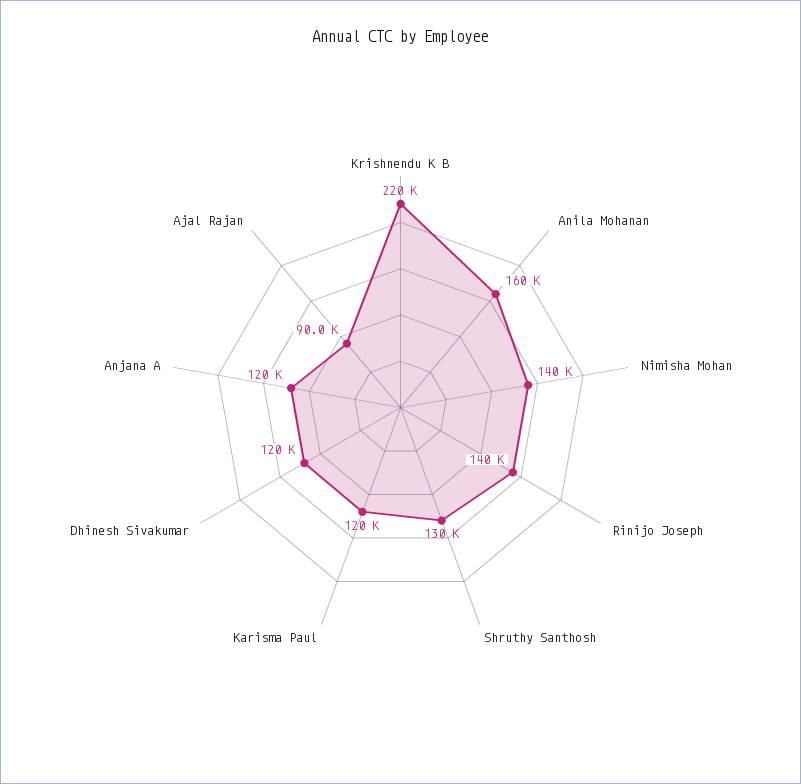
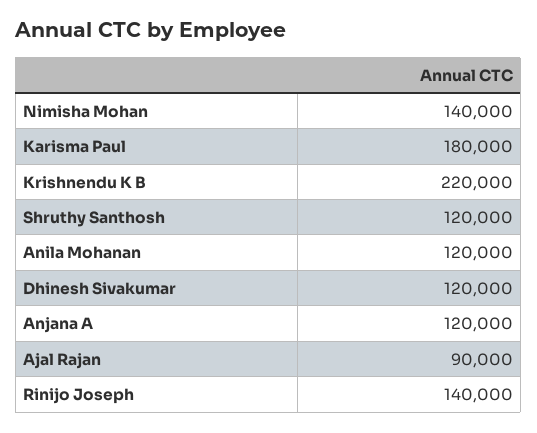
Anila Mohanan: 160000 -> 120000
Shruthy Santhosh: 130000 -> 120000
Karisma Paul: 120000 -> 180000

